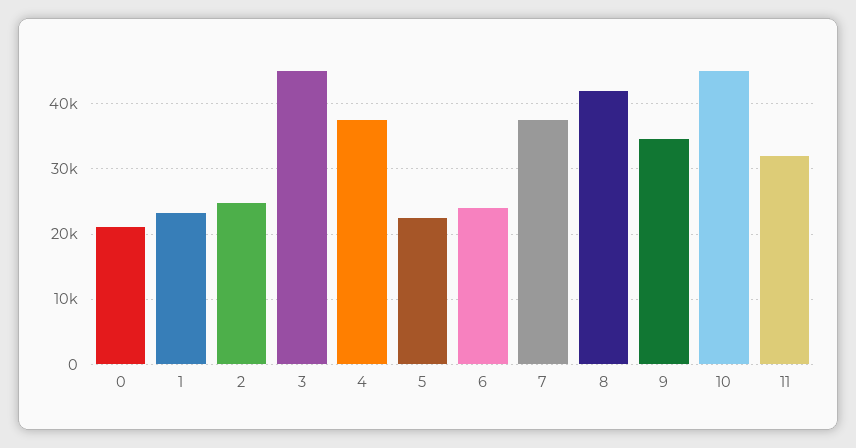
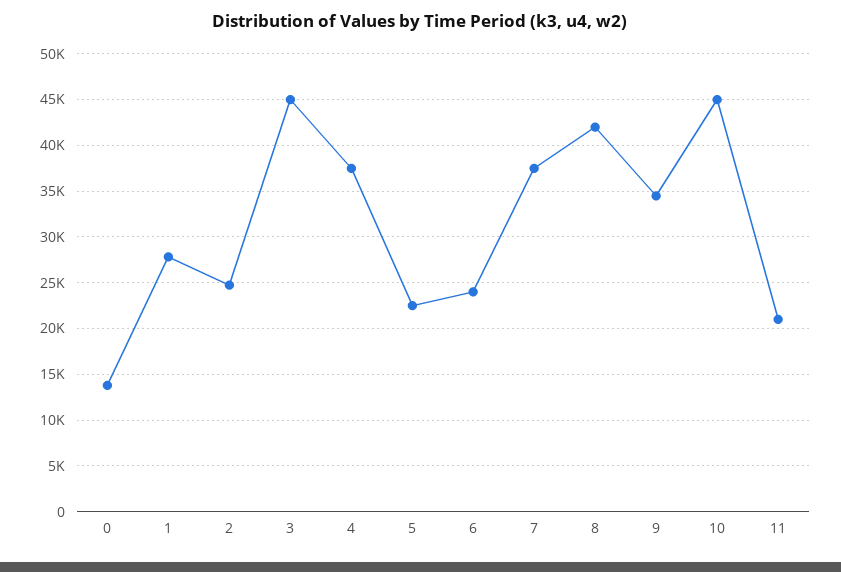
0: 21000 -> 14000
1: 23000 -> 28000
11: 32000 -> 21000

